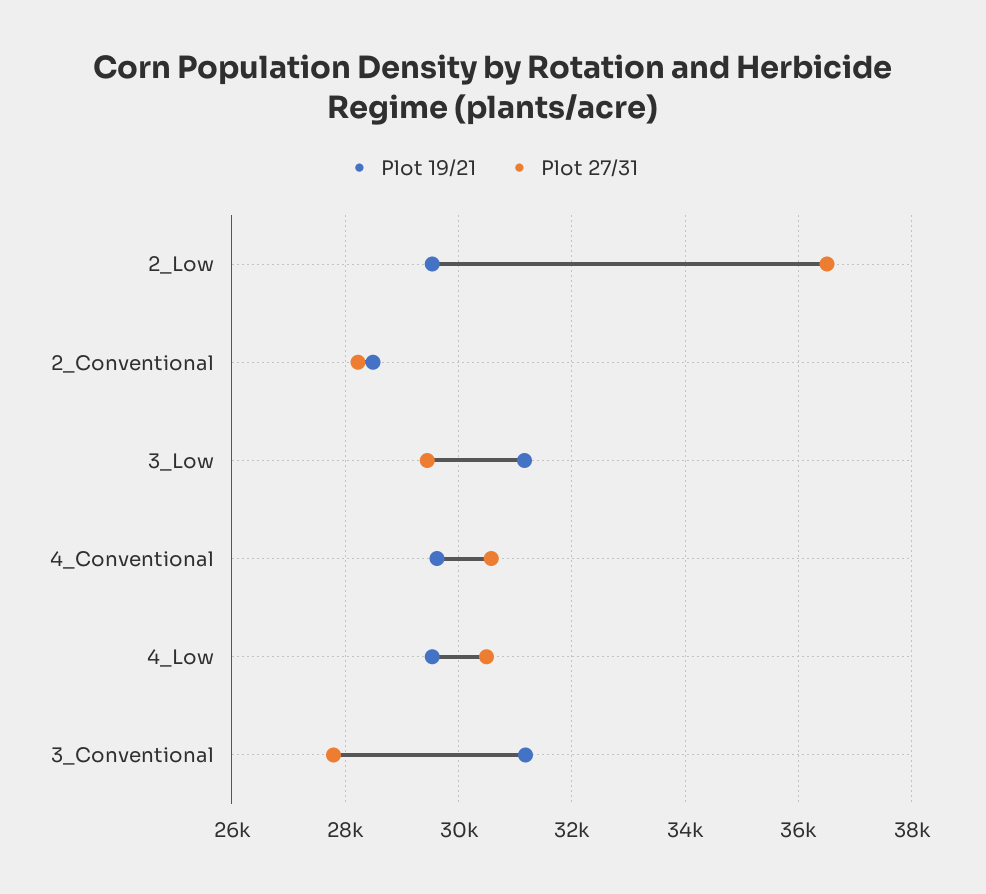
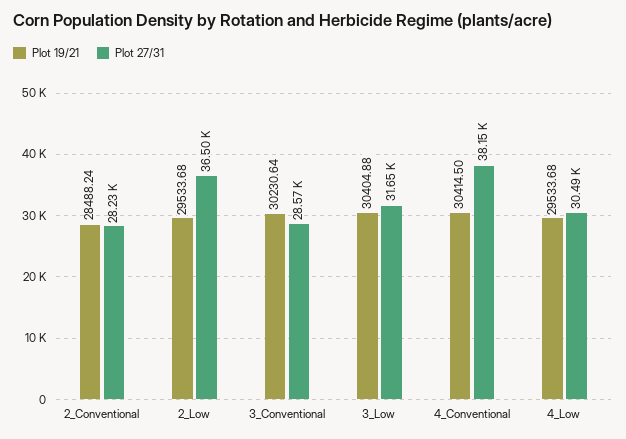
Plot 19/21, 3_Low: 31200 -> 30404.88
Plot 27/31, 3_Low: 29400 -> 31650
Plot 19/21, 4_Conventional: 29600 -> 30414.5
Plot 27/31, 4_Conventional: 30600 -> 38150
Plot 19/21, 3_Conventional: 31200 -> 30230.64
Plot 27/31, 3_Conventional: 27800 -> 28570

